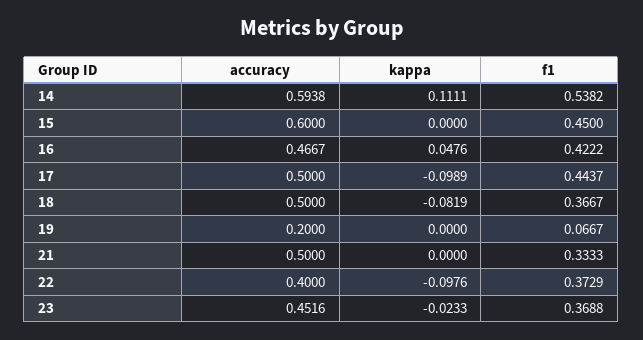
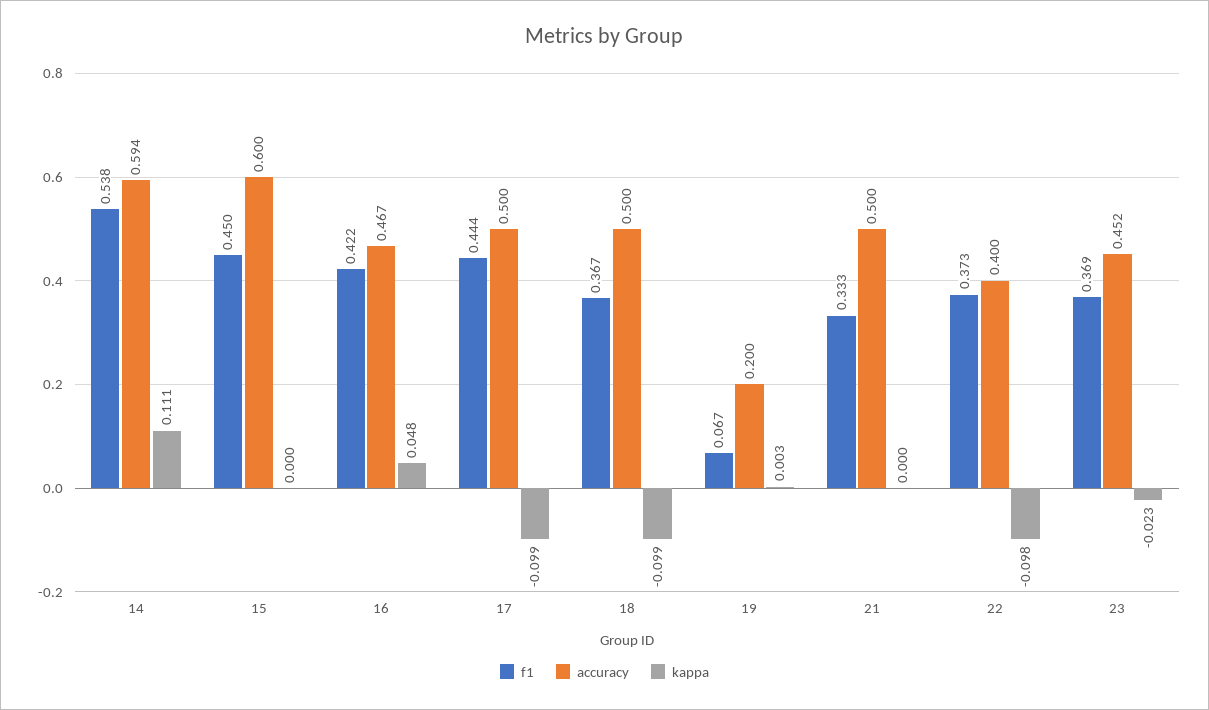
kappa, 18: -0.0819 -> -0.099
kappa, 19: 0 -> 0.003

